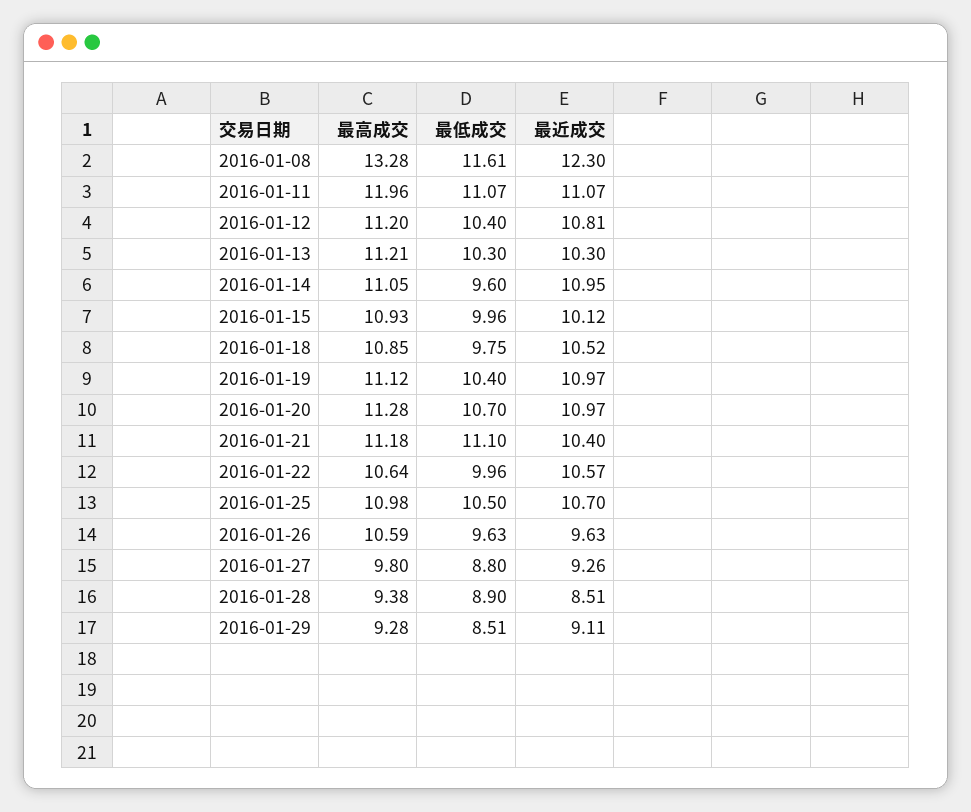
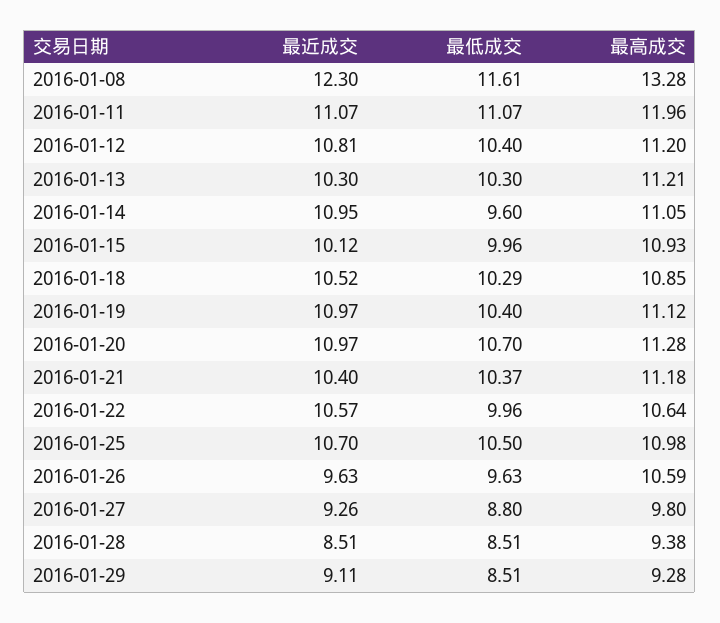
最低成交, 2016-01-18: 9.75 -> 10.29
最低成交, 2016-01-21: 11.1 -> 10.37
最低成交, 2016-01-28: 8.9 -> 8.51

